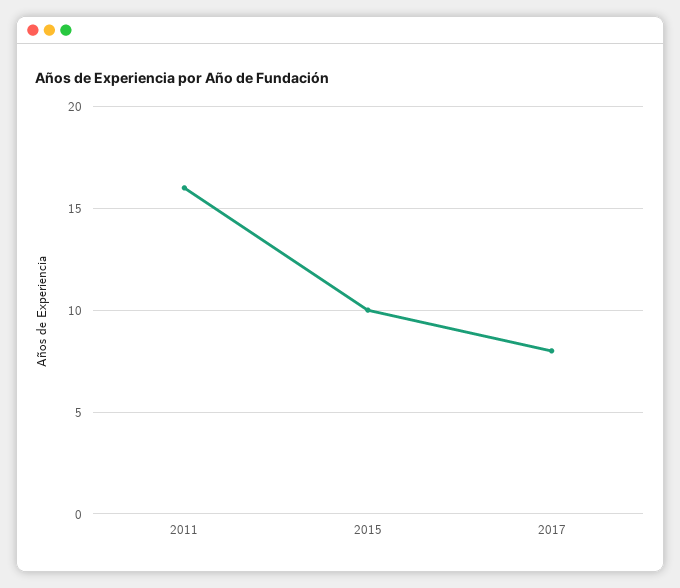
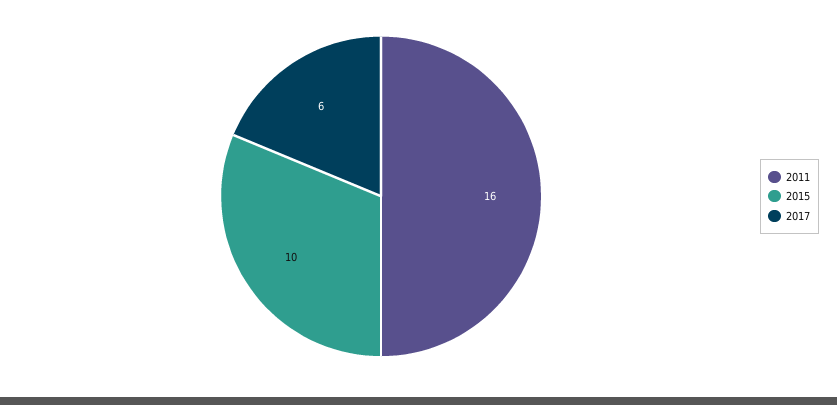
2017: 8 -> 6

